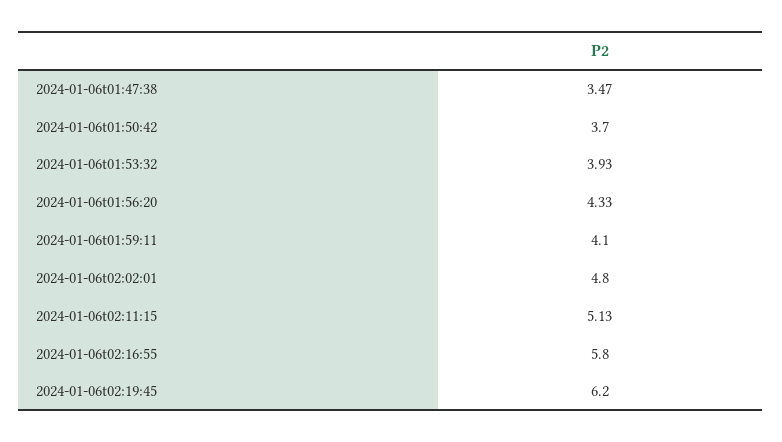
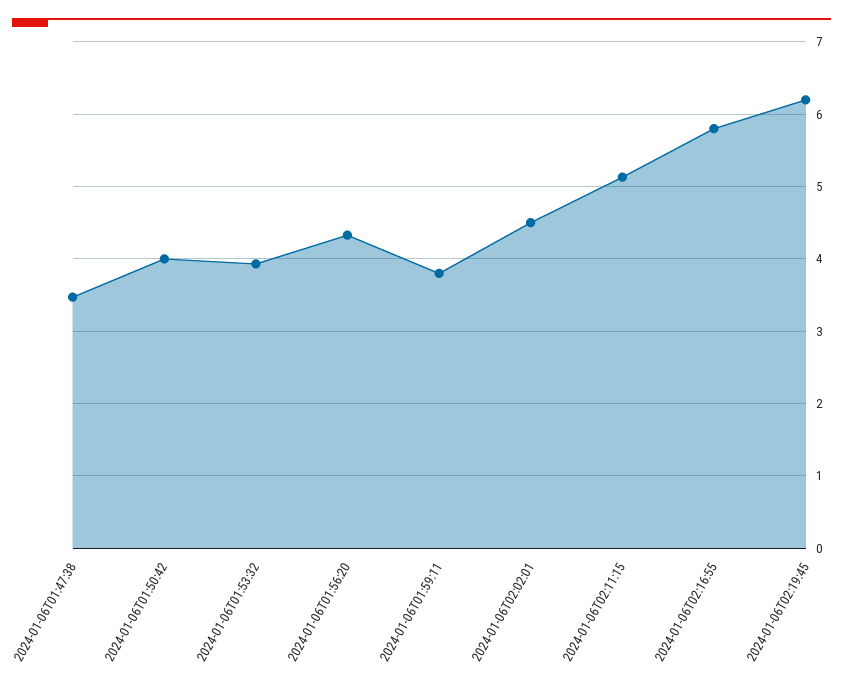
2024-01-06t01:50:42: 3.7 -> 4
2024-01-06t01:59:11: 4.1 -> 3.8
2024-01-06t02:02:01: 4.8 -> 4.5

